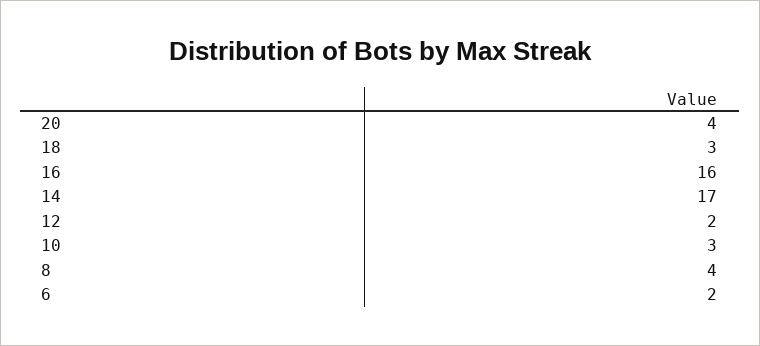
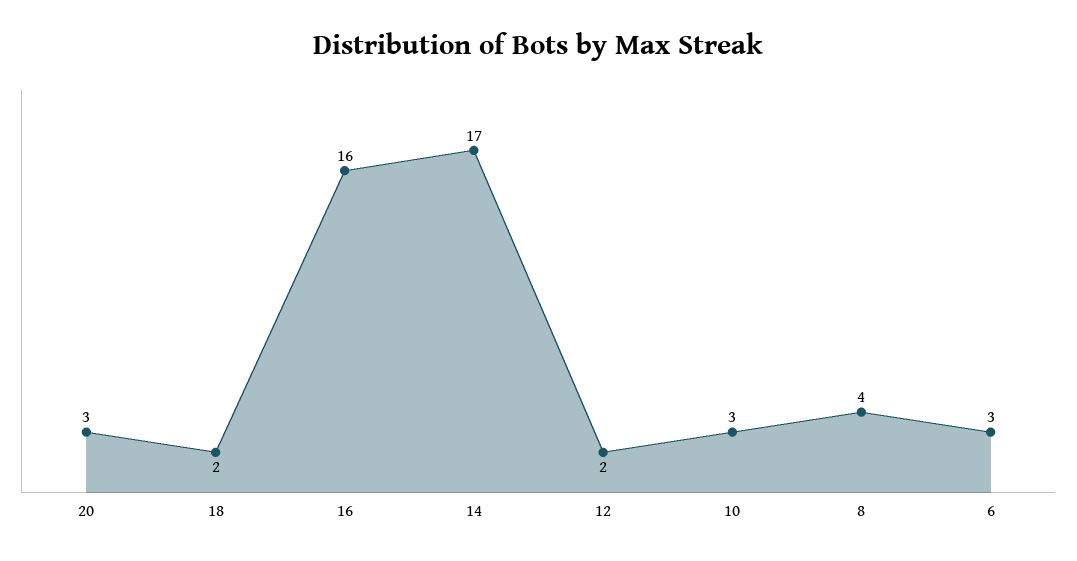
20: 4 -> 3
18: 3 -> 2
6: 2 -> 3

